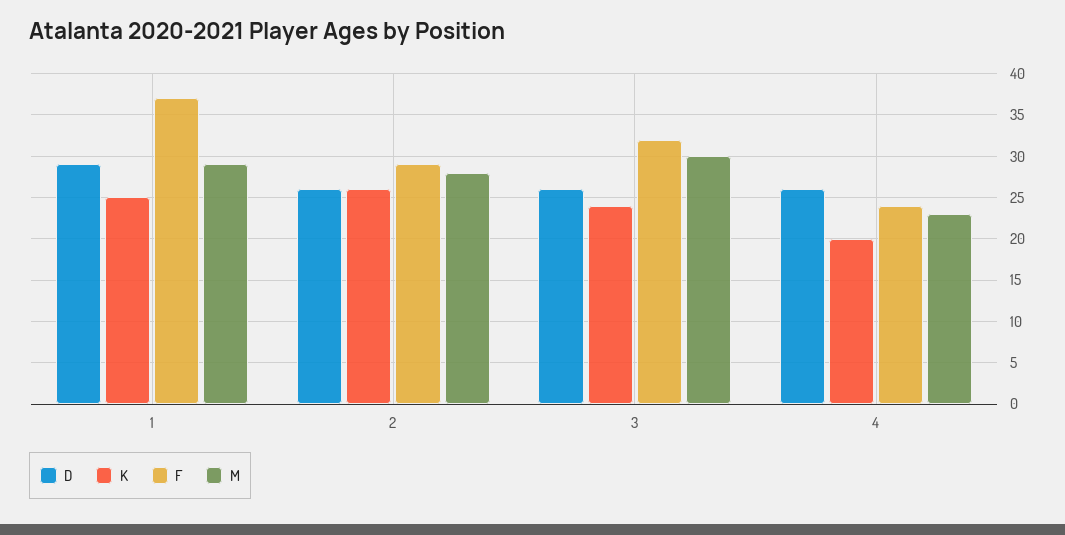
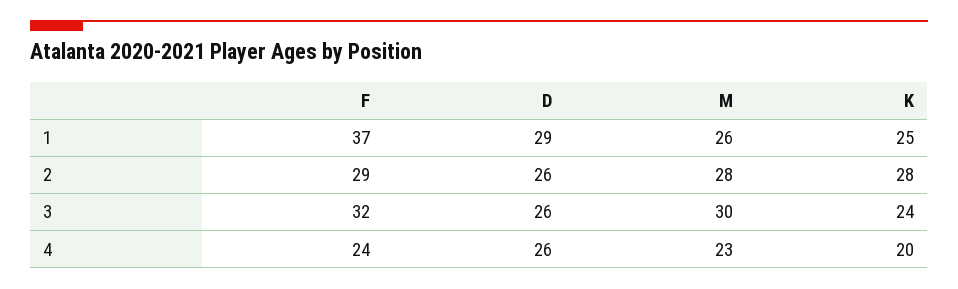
M, 1: 29 -> 26
K, 2: 26 -> 28

